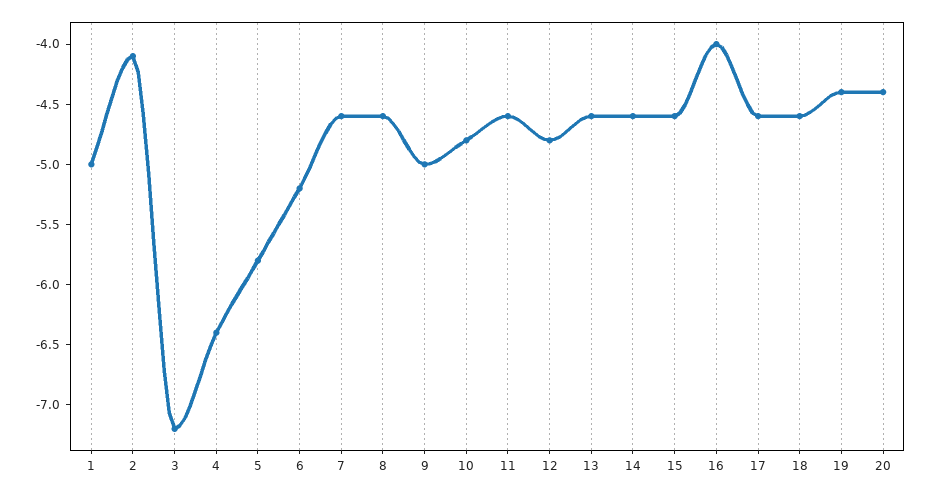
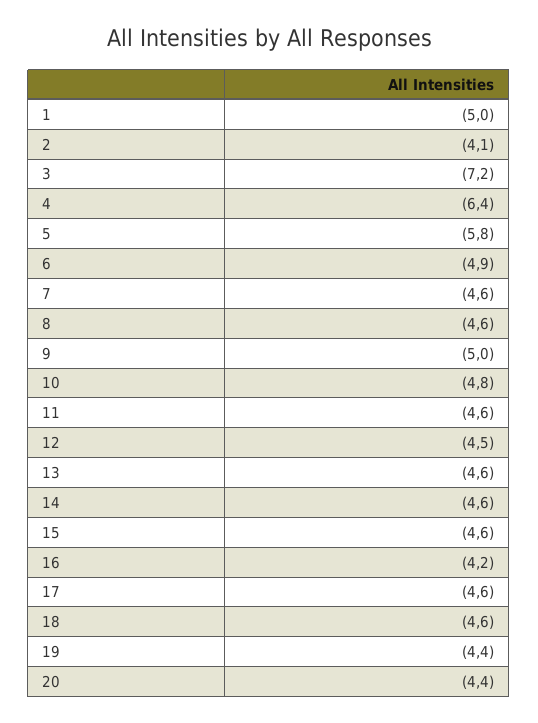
6: -5.2 -> -4.9
12: -4.8 -> -4.5
16: -4 -> -4.2

